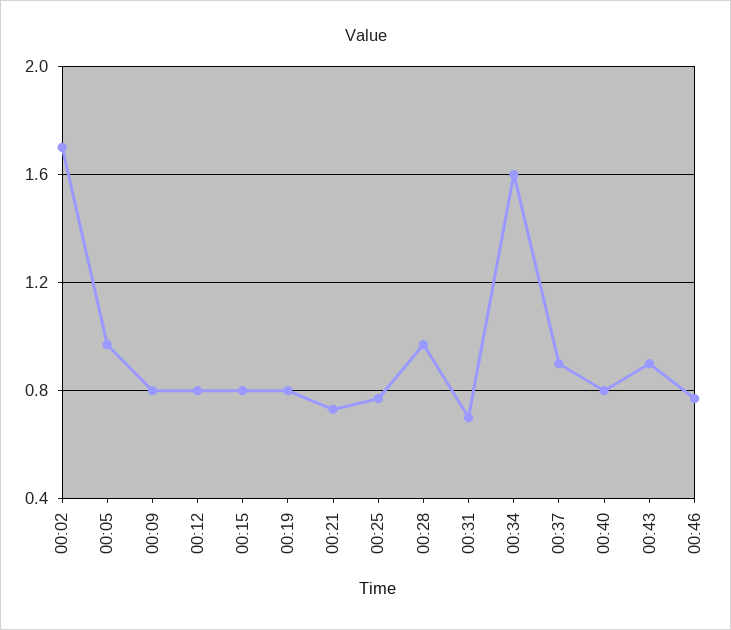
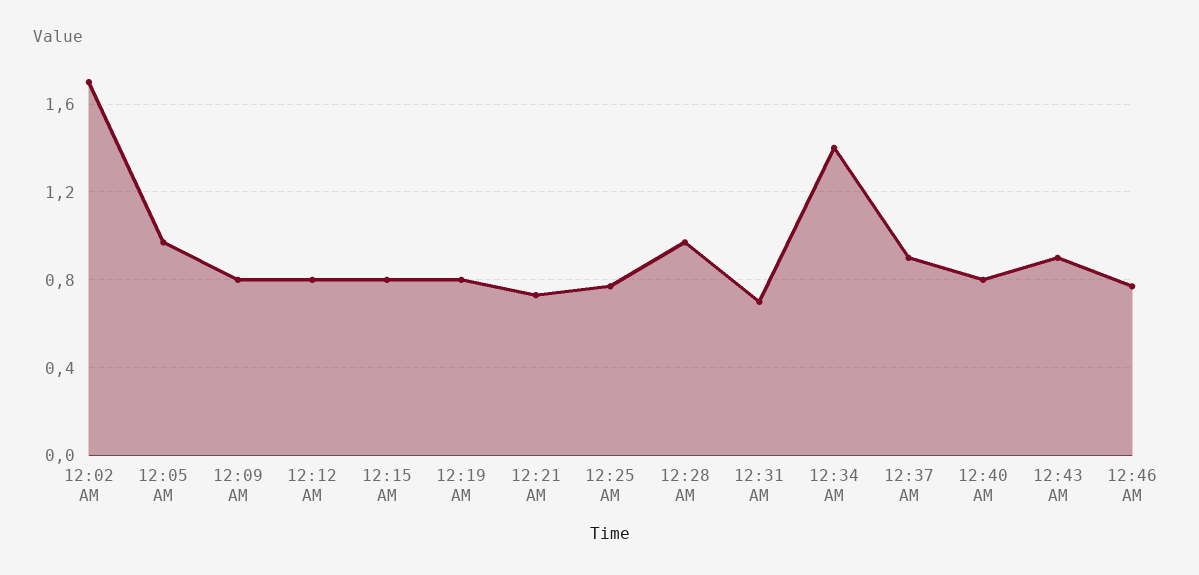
00:34: 1.6 -> 1.4

